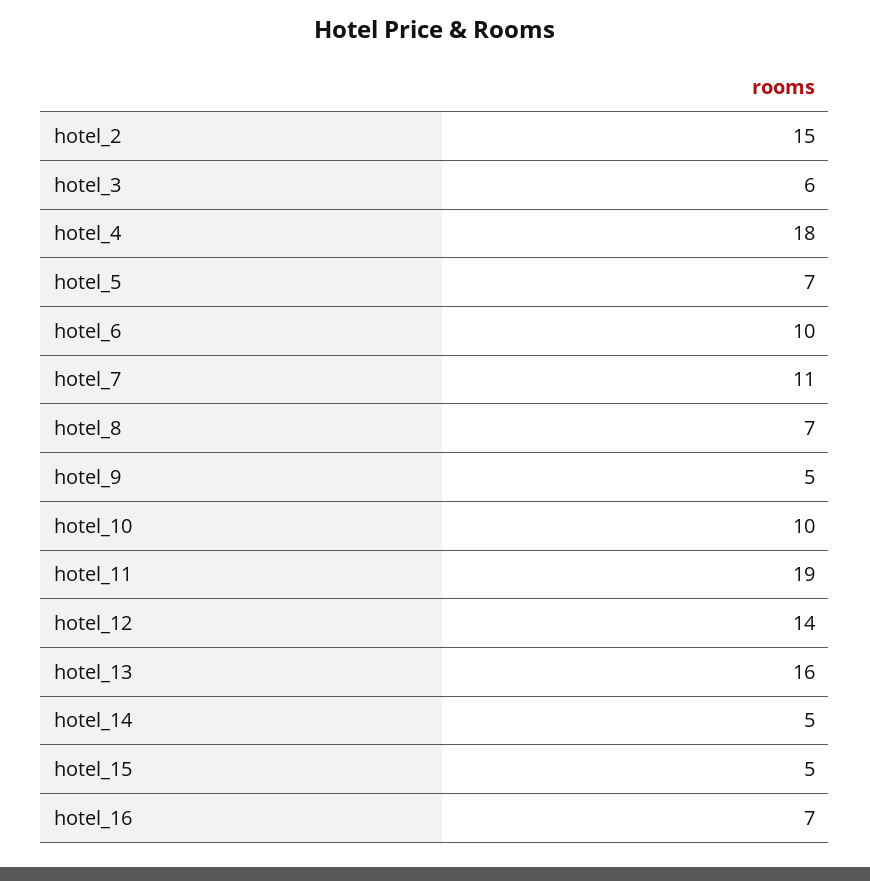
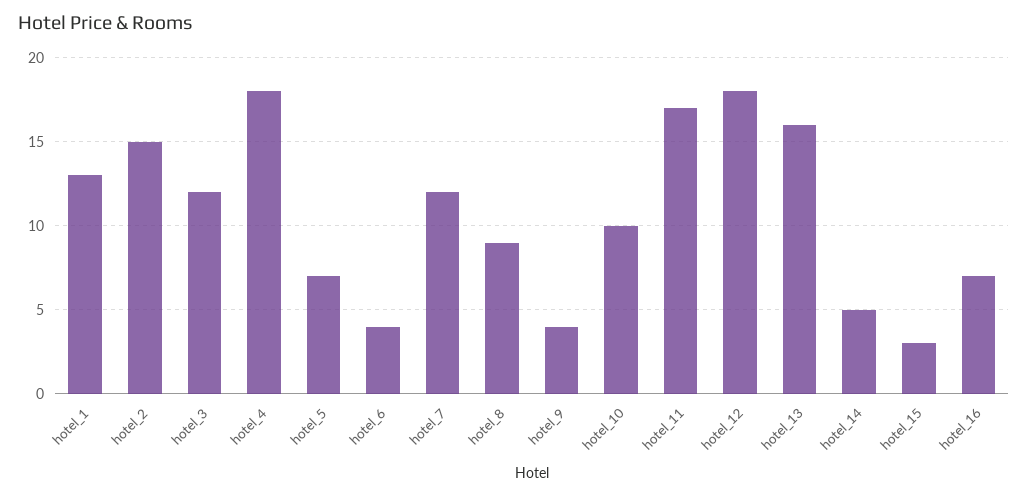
hotel_3: 6 -> 12
hotel_6: 10 -> 4
hotel_7: 11 -> 12
hotel_8: 7 -> 9
hotel_9: 5 -> 4
hotel_11: 19 -> 17
hotel_12: 14 -> 18
hotel_15: 5 -> 3
hotel_1: none -> 13

